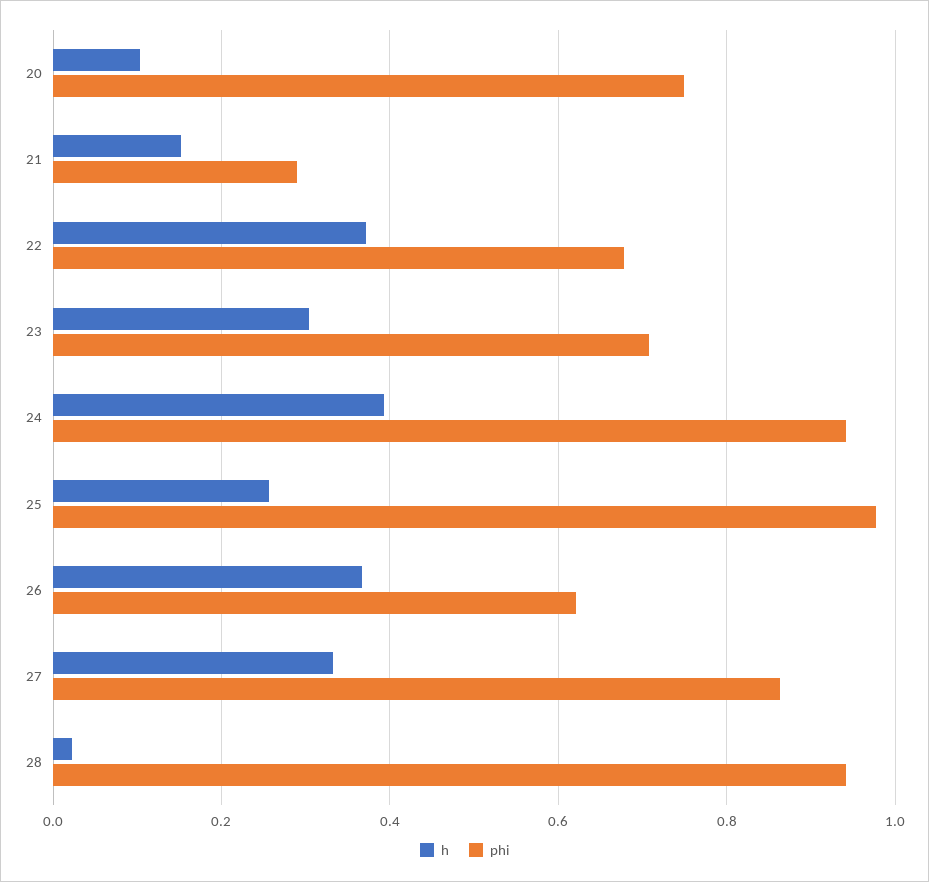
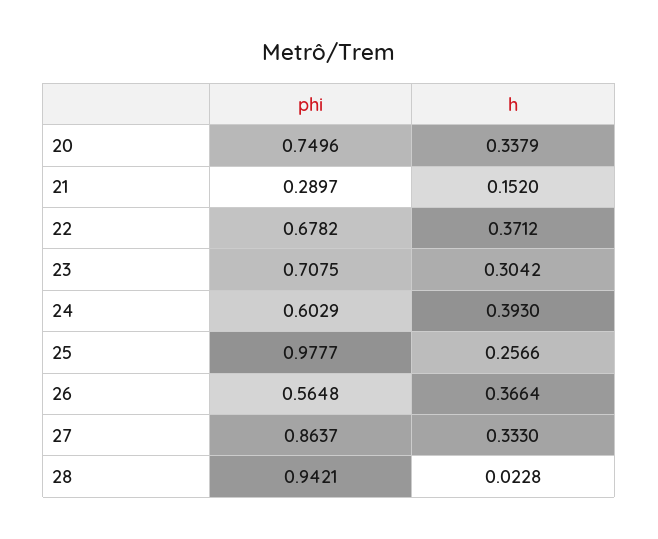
h, 20: 0.1 -> 0.3379
phi, 24: 0.94 -> 0.6029
phi, 26: 0.62 -> 0.5648

